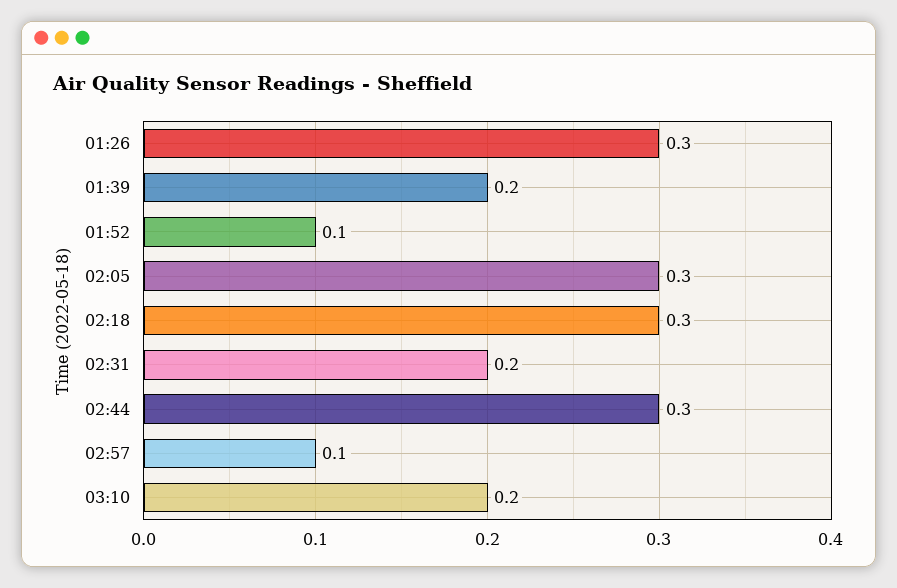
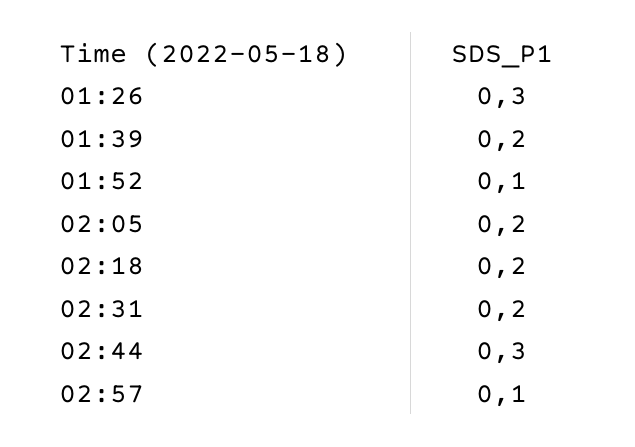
02:05: 0.3 -> 0.2
02:18: 0.3 -> 0.2
03:10: 0.2 -> none

